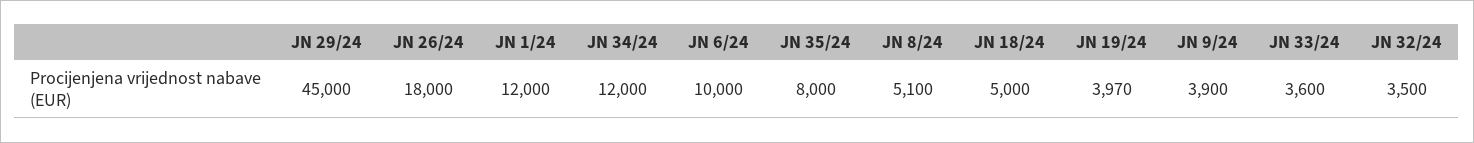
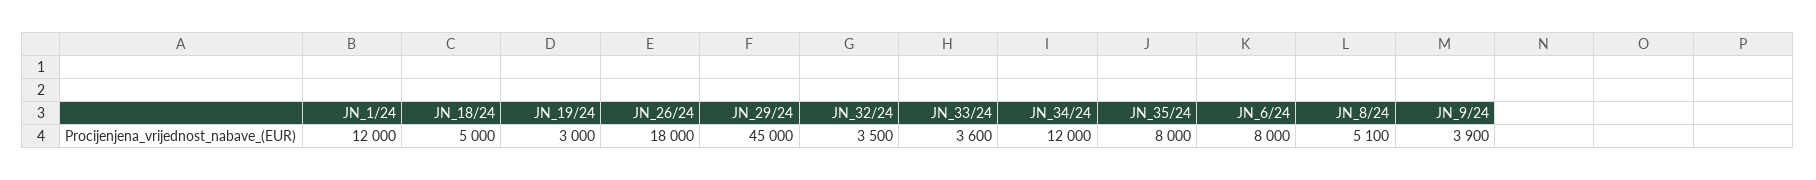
JN 6/24: 10000 -> 8000
JN 19/24: 3970 -> 3000

